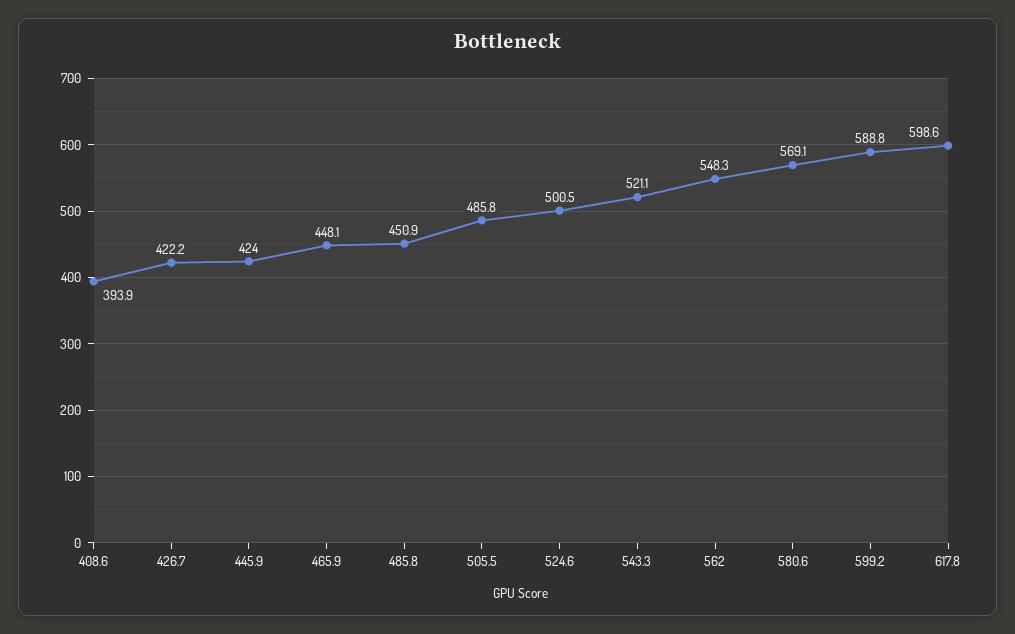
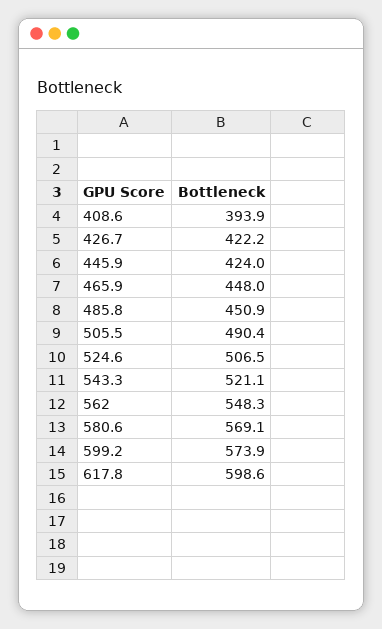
465.9: 448.1 -> 448
505.5: 485.8 -> 490.4
524.6: 500.5 -> 506.5
599.2: 588.8 -> 573.9

